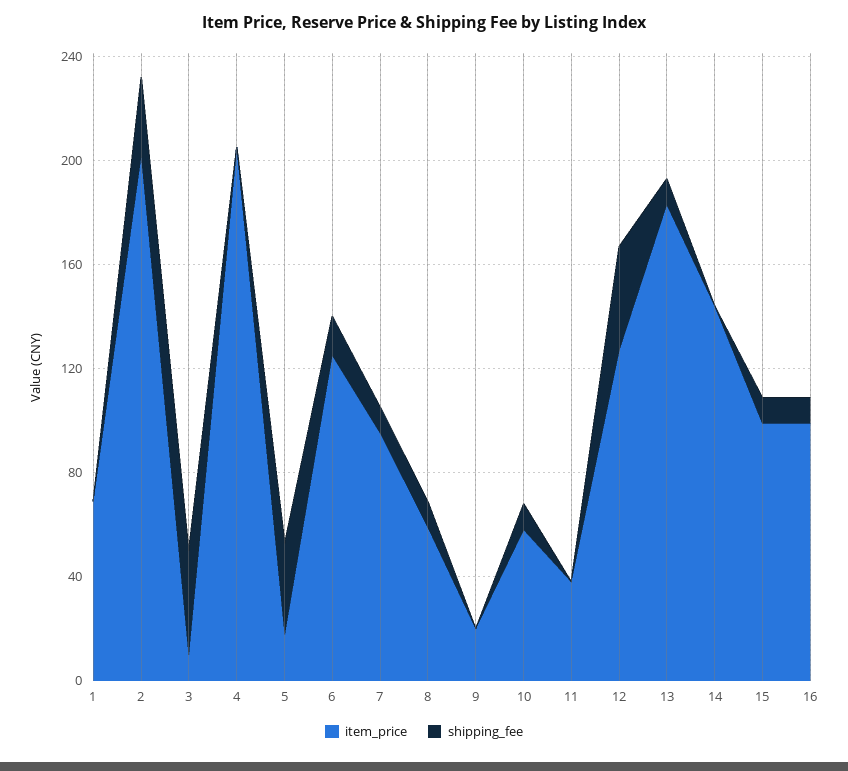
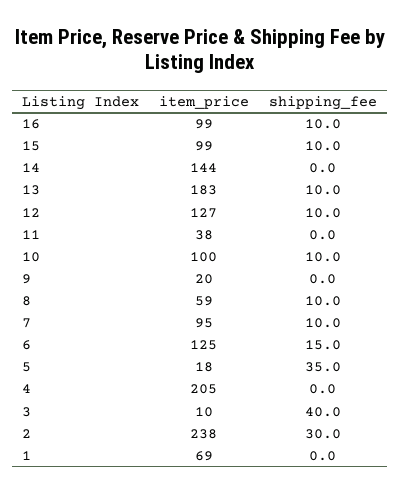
item_price, 2: 200 -> 238
item_price, 10: 60 -> 100
shipping_fee, 12: 40 -> 10

